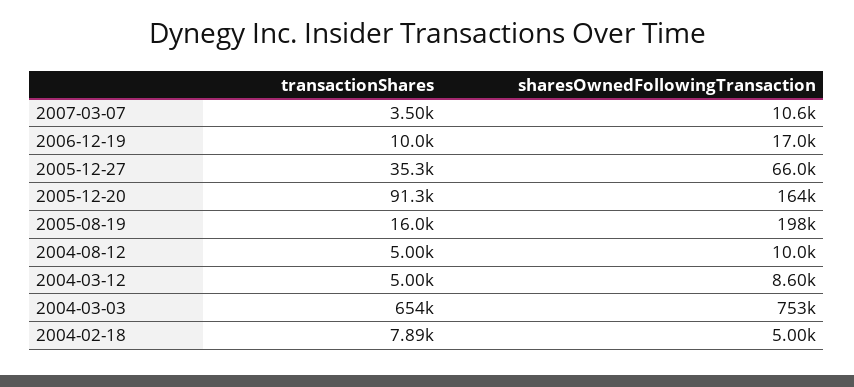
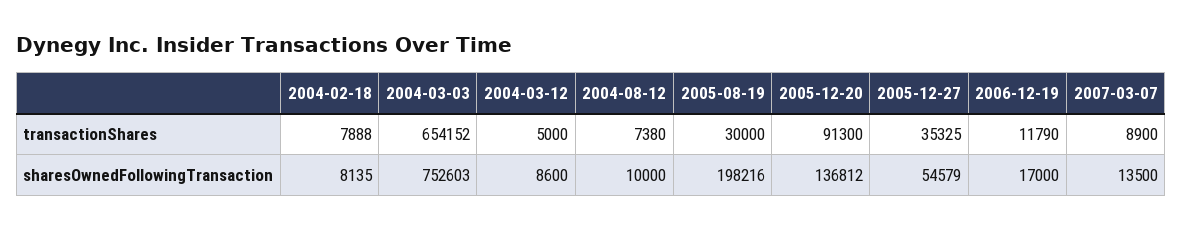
transactionShares, 2007-03-07: 3500 -> 8900
sharesOwnedFollowingTransaction, 2007-03-07: 10600 -> 13500
transactionShares, 2006-12-19: 10000 -> 11790
sharesOwnedFollowingTransaction, 2005-12-27: 66000 -> 54579
sharesOwnedFollowingTransaction, 2005-12-20: 164000 -> 136812
transactionShares, 2005-08-19: 16000 -> 30000
transactionShares, 2004-08-12: 5000 -> 7380
sharesOwnedFollowingTransaction, 2004-02-18: 5000 -> 8135

